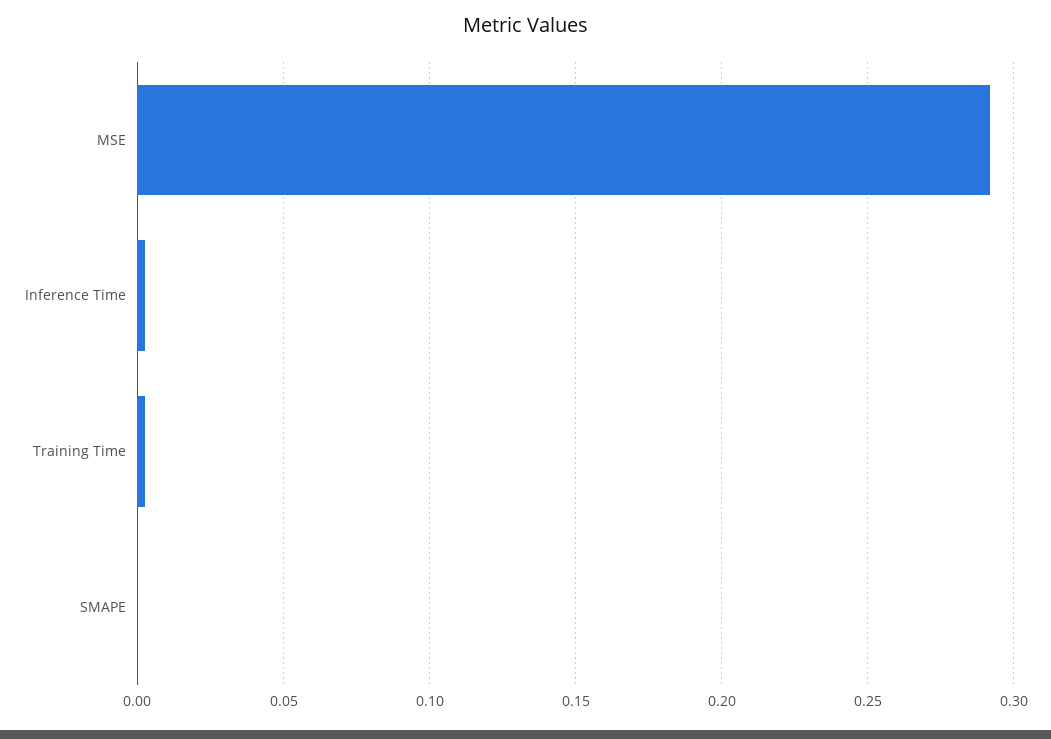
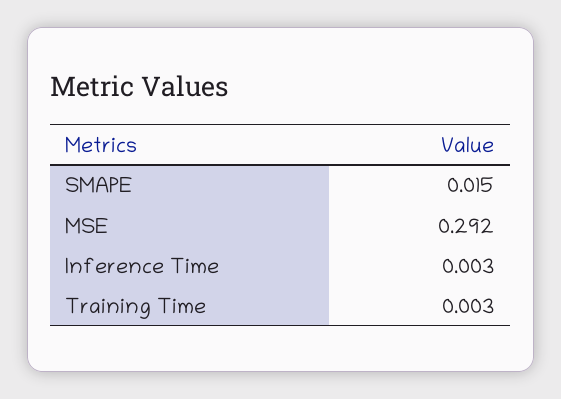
SMAPE: 0 -> 0.015

